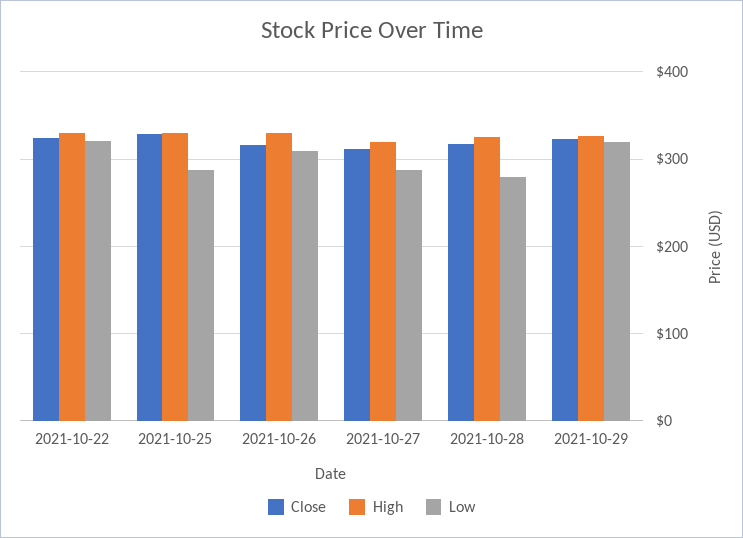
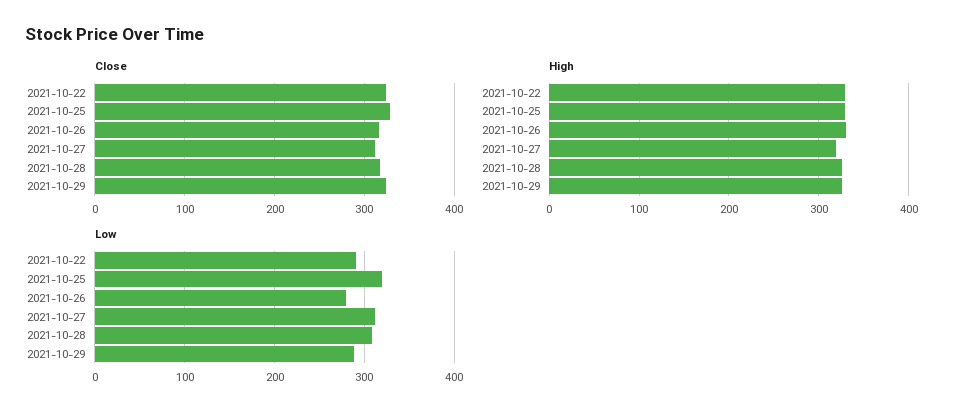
Low, 2021-10-22: 320 -> 290
Low, 2021-10-25: 290 -> 320
Low, 2021-10-26: 310 -> 280
Low, 2021-10-27: 290 -> 310
Low, 2021-10-28: 280 -> 310
Low, 2021-10-29: 320 -> 290

